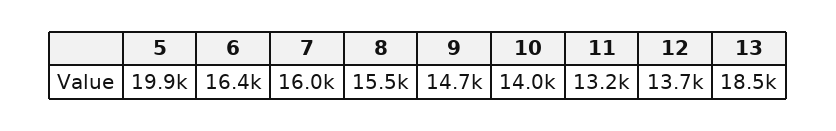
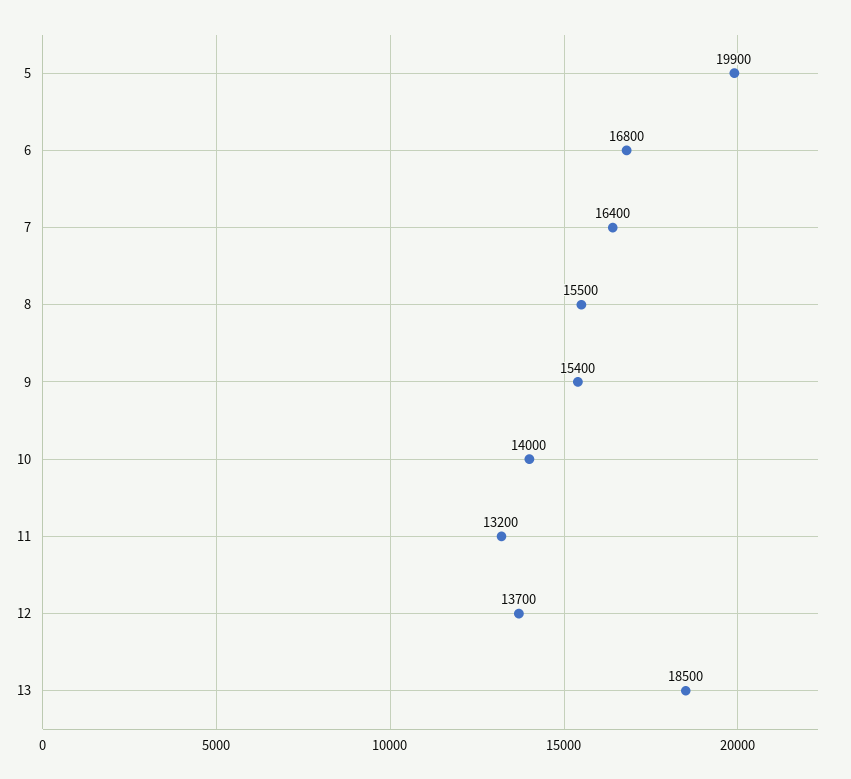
6: 16400 -> 16800
7: 16000 -> 16400
9: 14700 -> 15400

